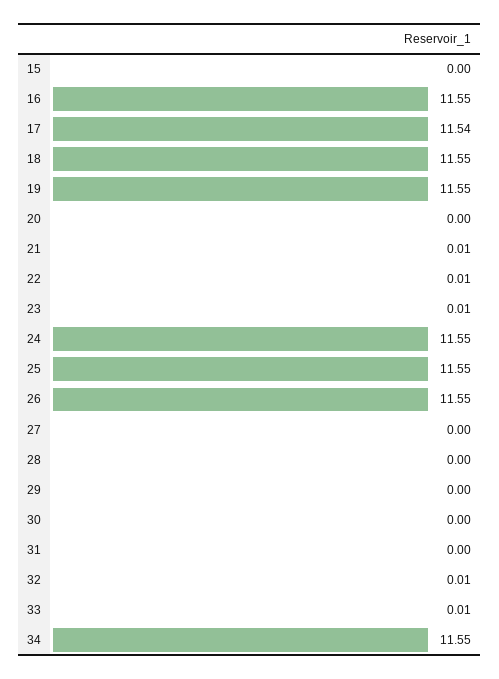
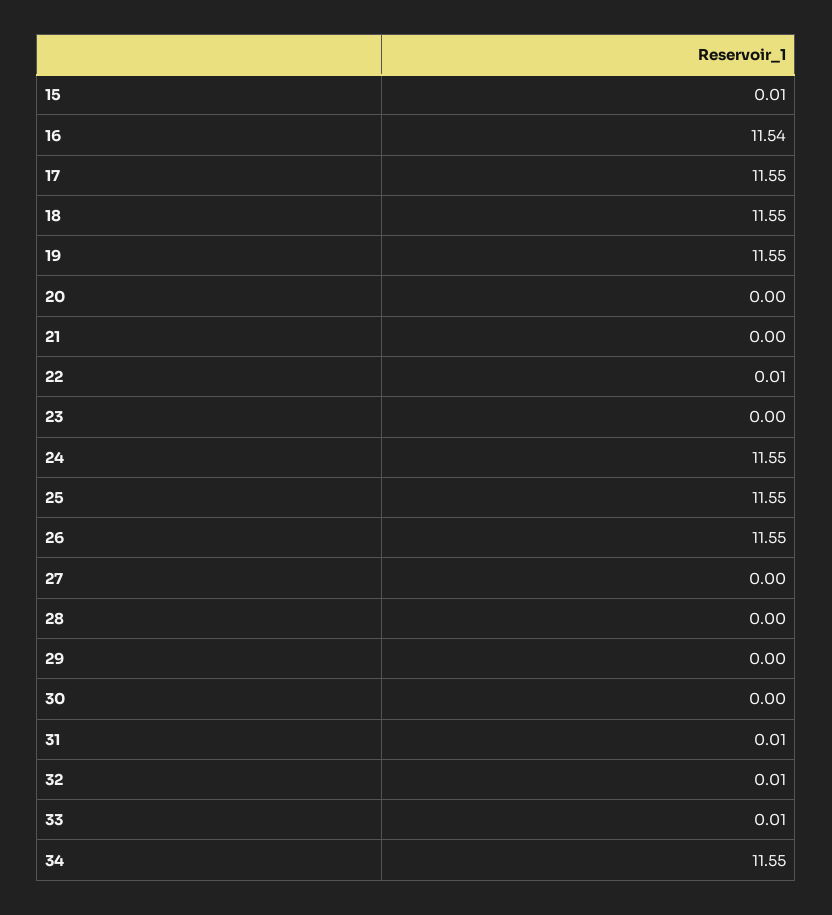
15: 0 -> 0.01
16: 11.55 -> 11.54
17: 11.54 -> 11.55
21: 0.01 -> 0
23: 0.01 -> 0
31: 0 -> 0.01

